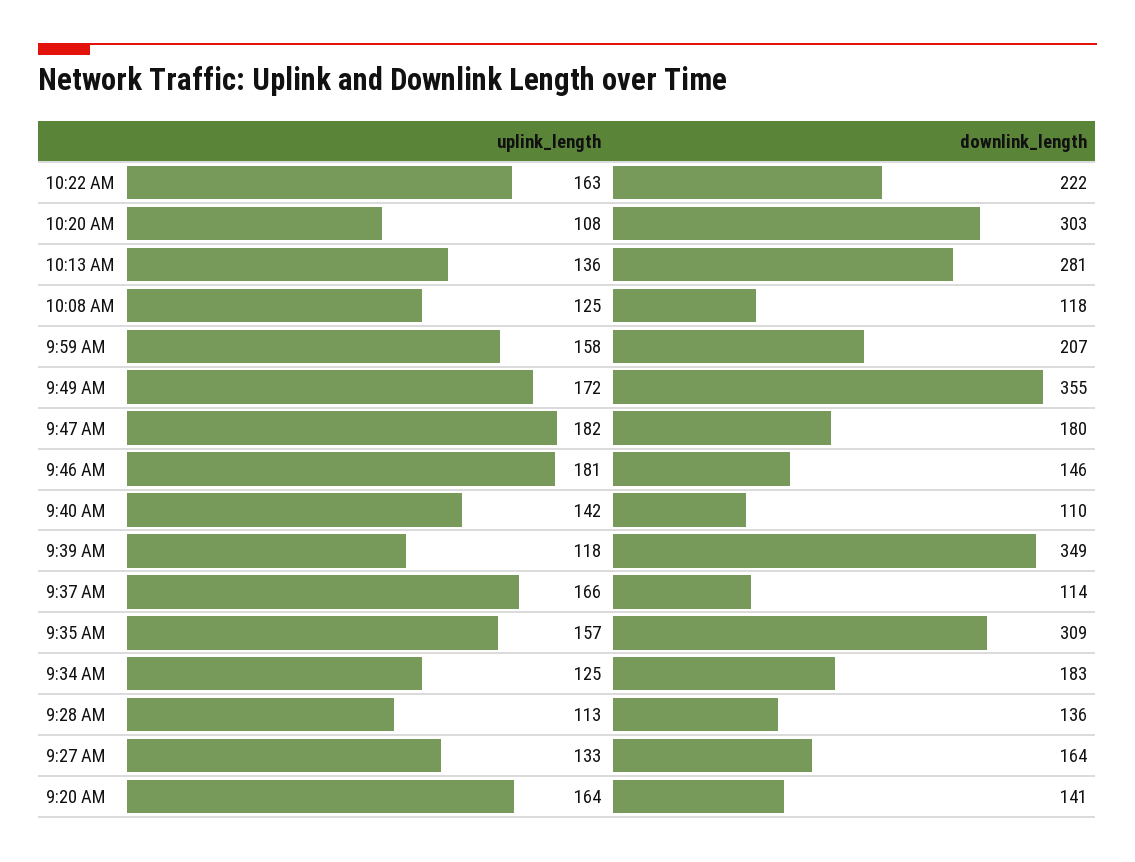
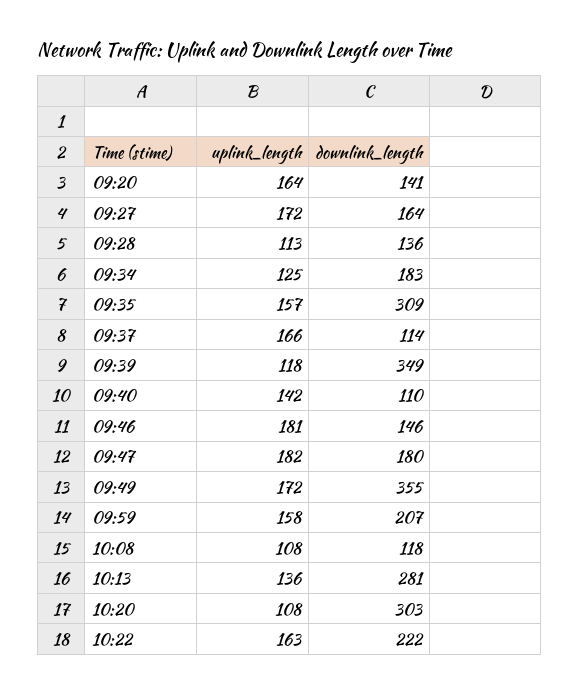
uplink_length, 10:08 AM: 125 -> 108
uplink_length, 9:27 AM: 133 -> 172

